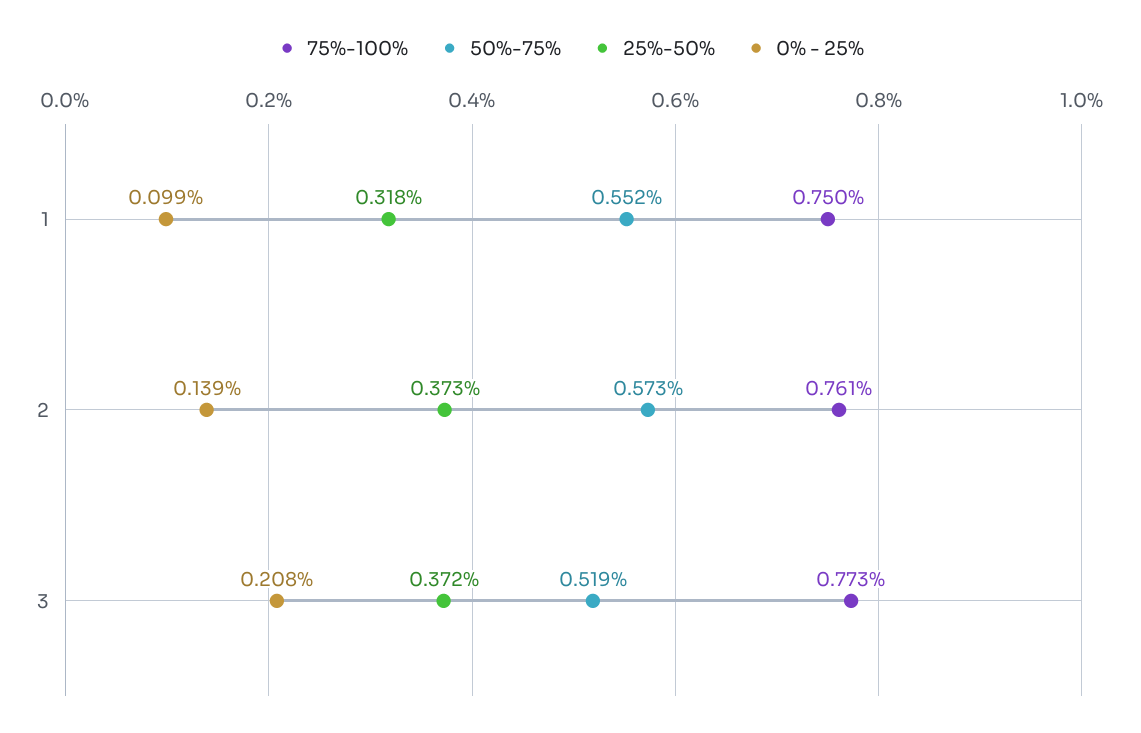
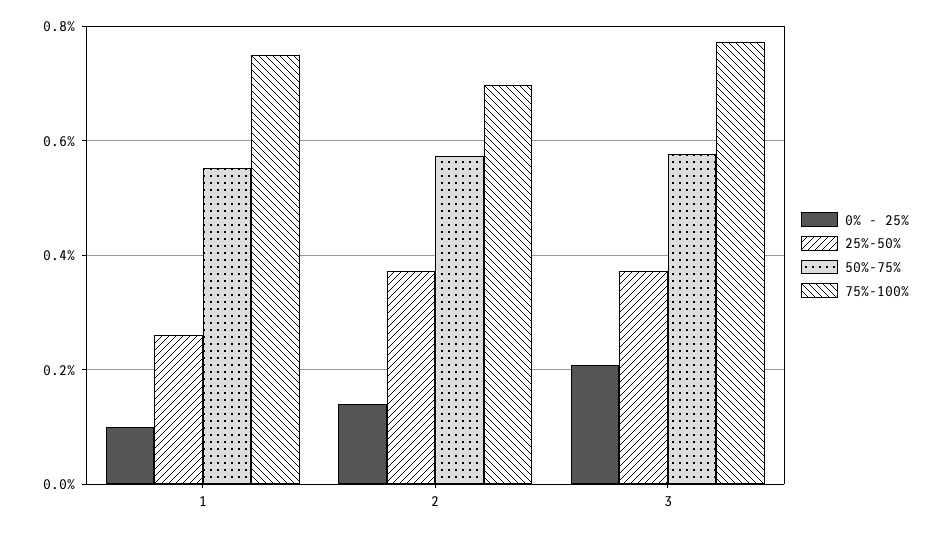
25%-50%, 1: 0.318 -> 0.26
75%-100%, 2: 0.761 -> 0.7
50%-75%, 3: 0.519 -> 0.58

